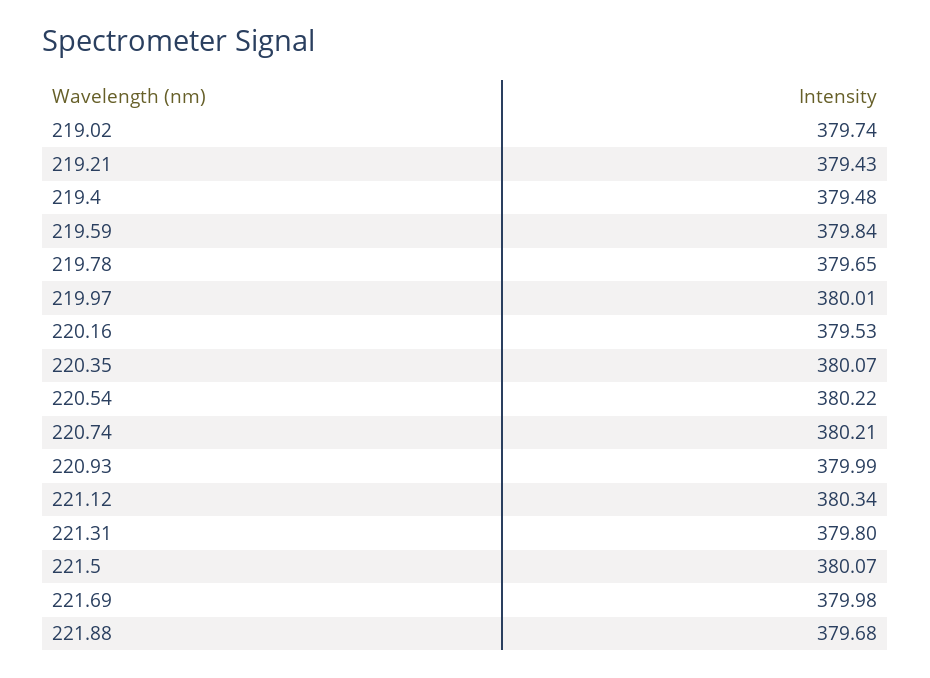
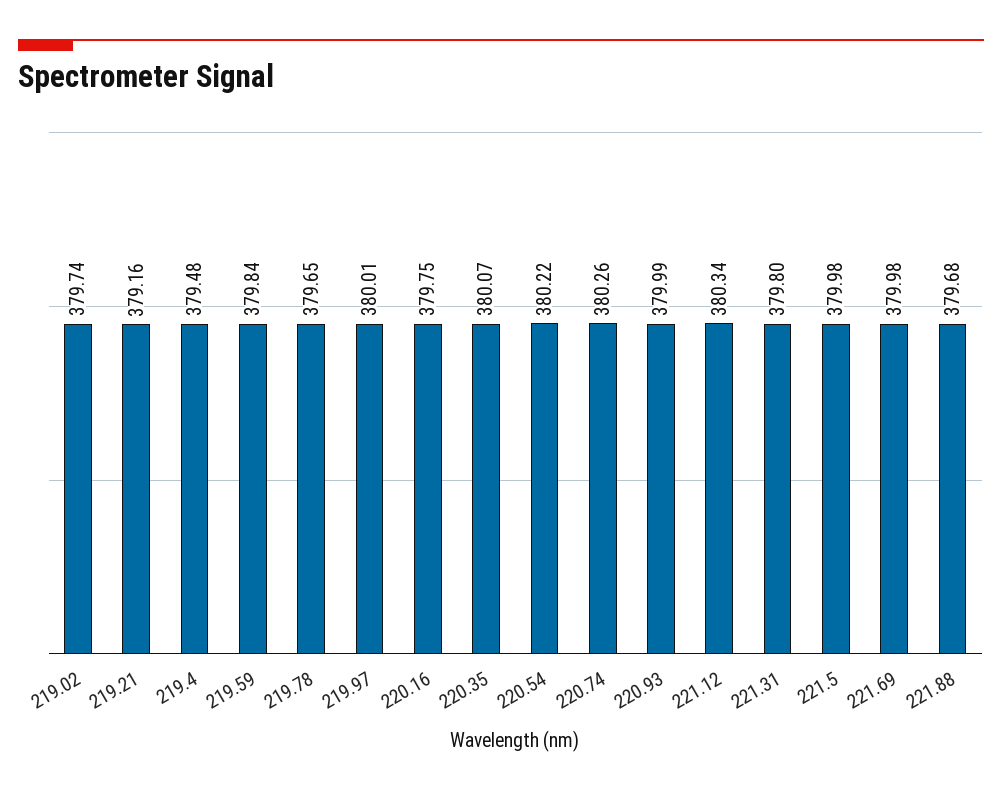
219.21: 379.43 -> 379.16
220.16: 379.53 -> 379.75
220.74: 380.21 -> 380.26
221.5: 380.07 -> 379.98

